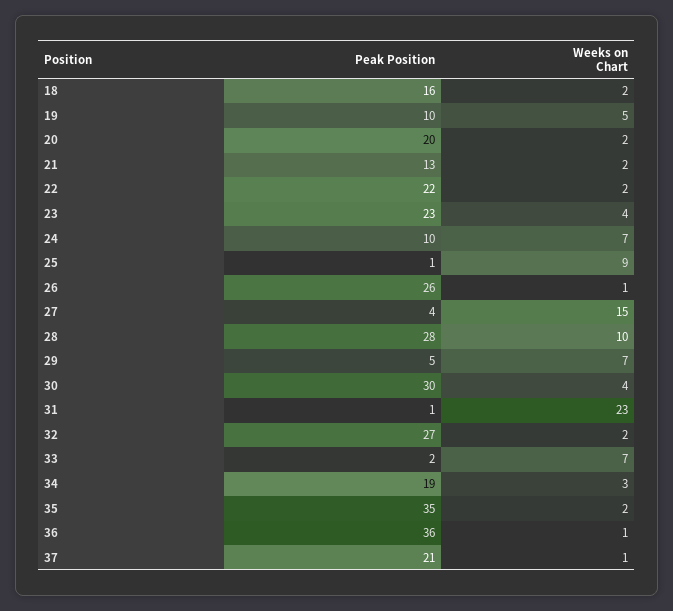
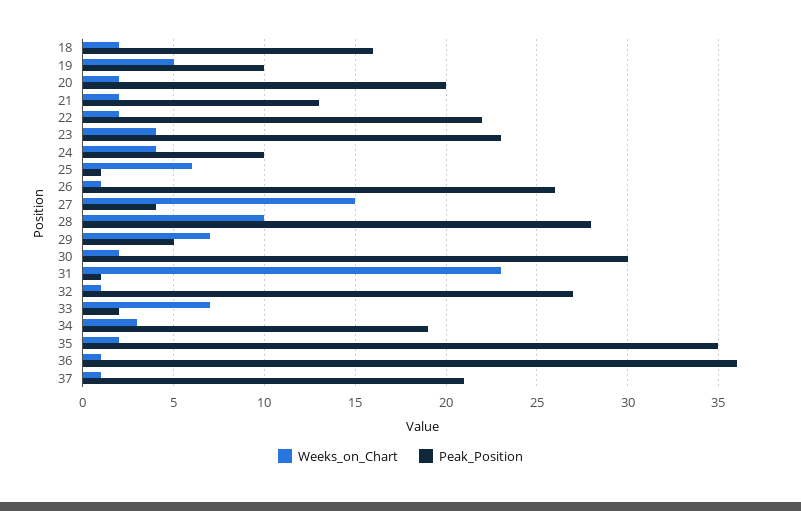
Weeks on Chart, 24: 7 -> 4
Weeks on Chart, 25: 9 -> 6
Weeks on Chart, 30: 4 -> 2
Weeks on Chart, 32: 2 -> 1

